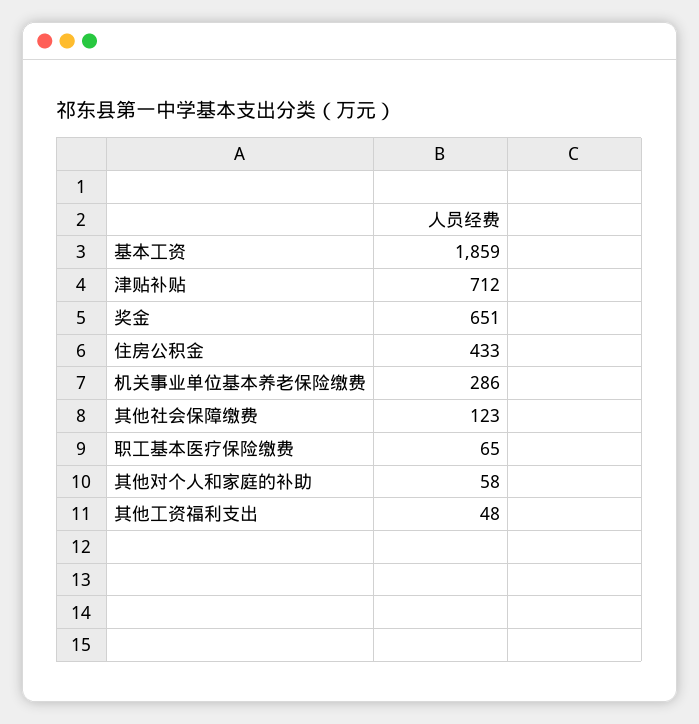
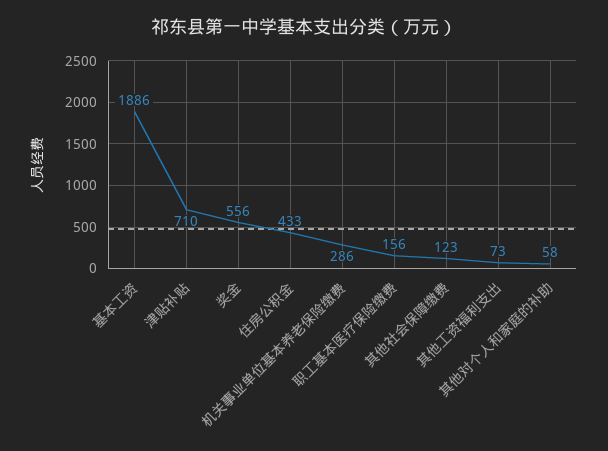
基本工资: 1859 -> 1886
津贴补贴: 712 -> 710
奖金: 651 -> 556
职工基本医疗保险缴费: 65 -> 156
其他工资福利支出: 48 -> 73

